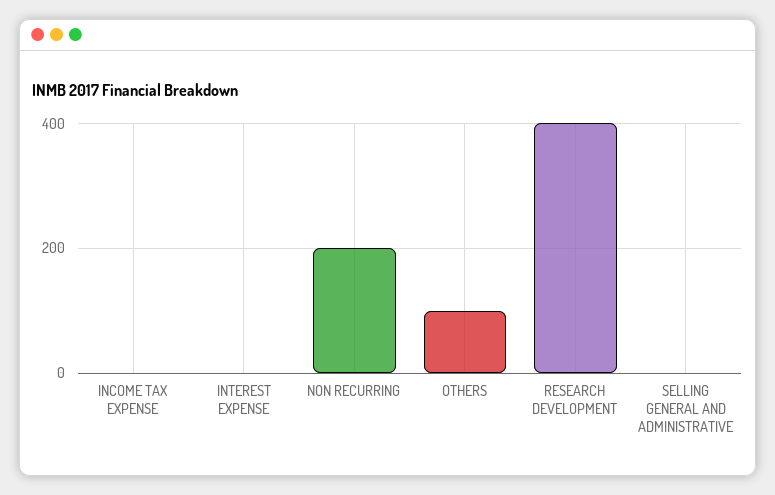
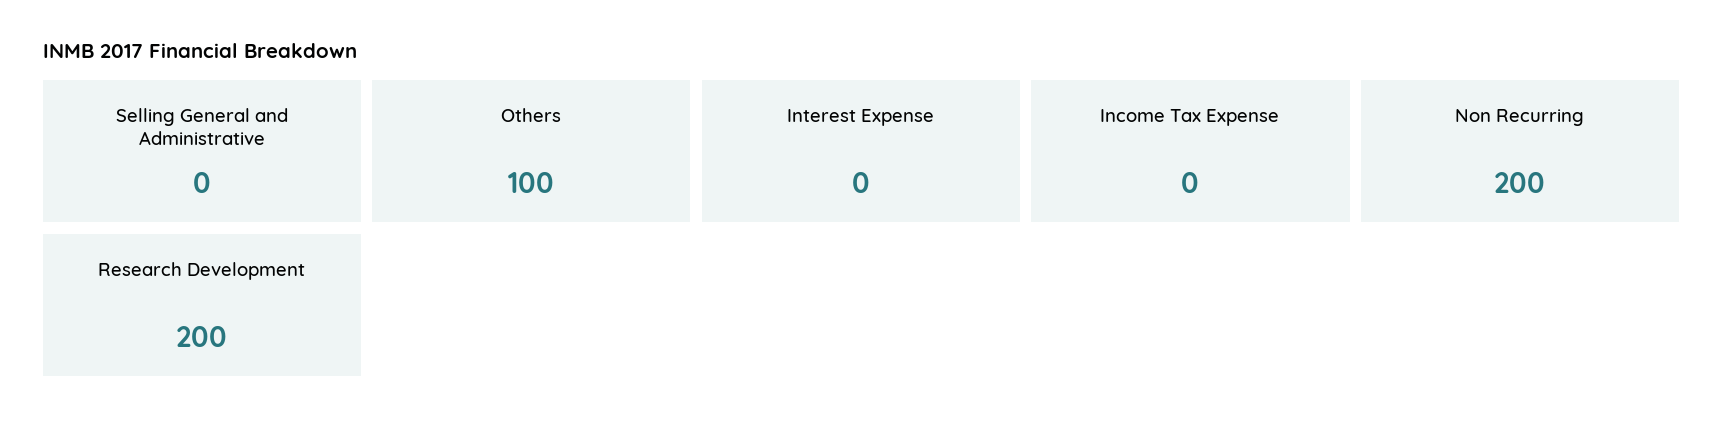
RESEARCH DEVELOPMENT: 400 -> 200

